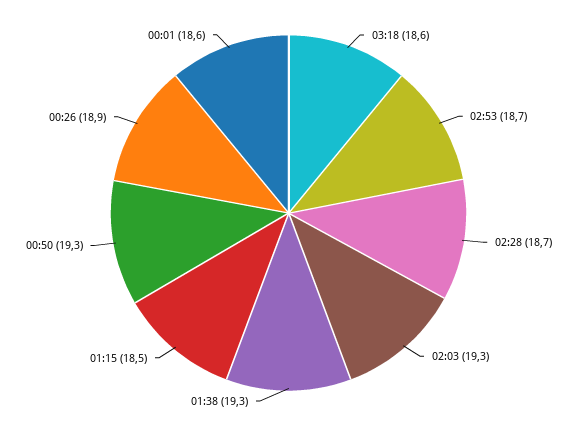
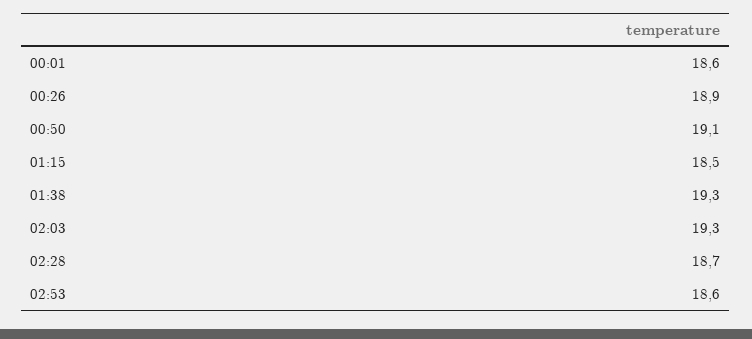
03:18: 18.6 -> none
02:53: 18.7 -> 18.6
00:50: 19.3 -> 19.1

